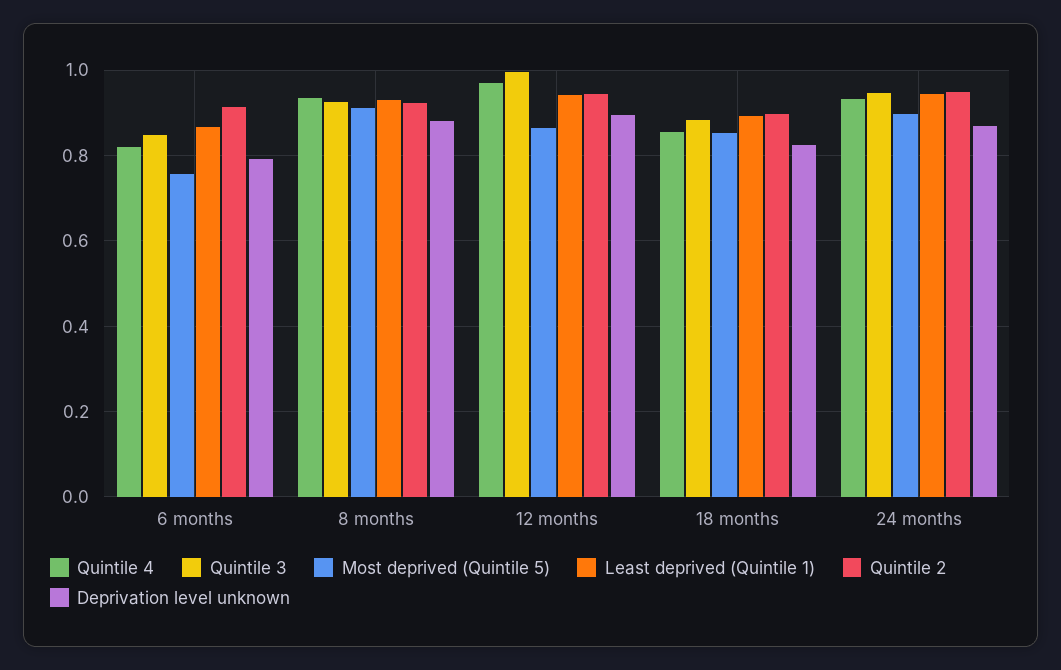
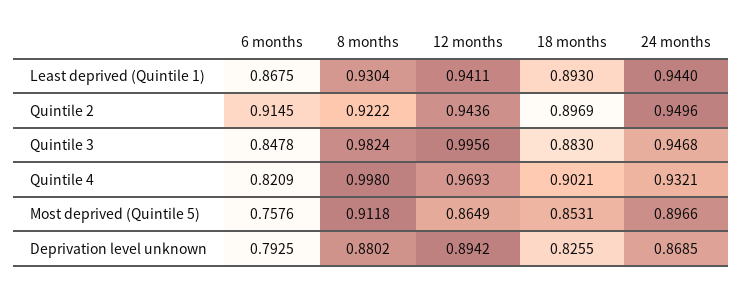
Quintile 4, 8 months: 0.94 -> 0.998
Quintile 3, 8 months: 0.92 -> 0.9824
Quintile 4, 18 months: 0.86 -> 0.9021

